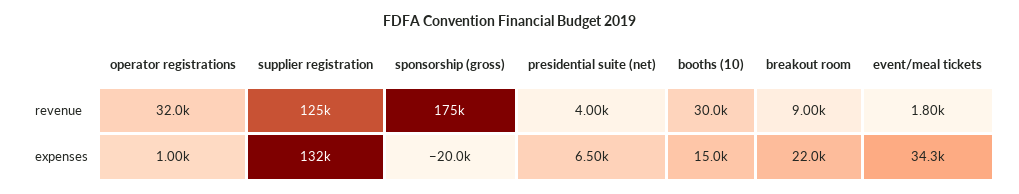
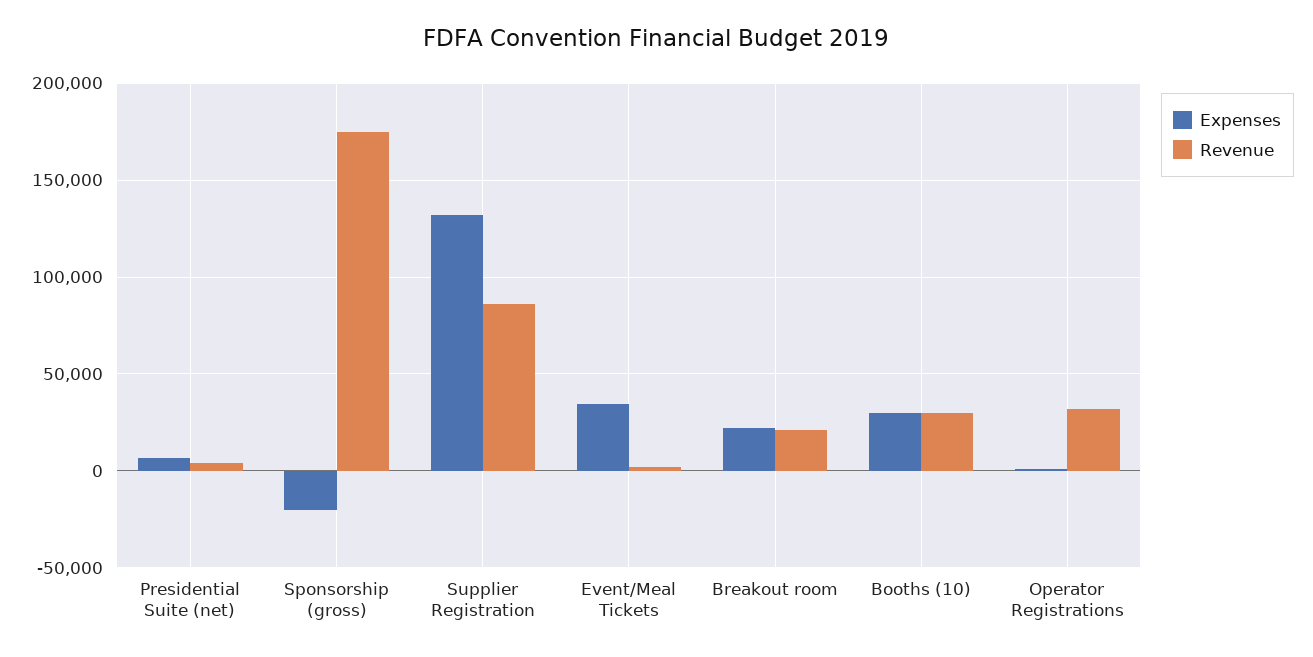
revenue, supplier registration: 125000 -> 85000
revenue, breakout room: 9000 -> 20000
expenses, booths (10): 15000 -> 30000

